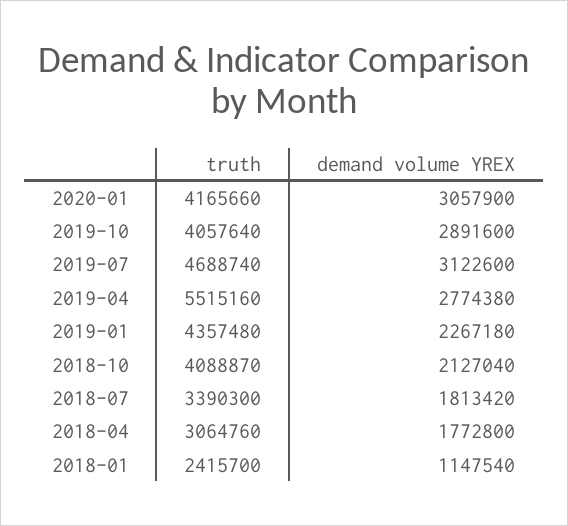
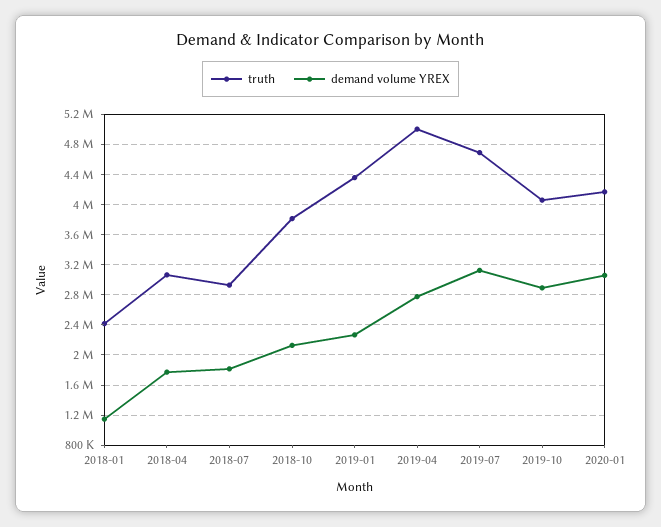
truth, 2019-04: 5515160 -> 5000000
truth, 2018-10: 4088870 -> 3800000
truth, 2018-07: 3390300 -> 2900000

